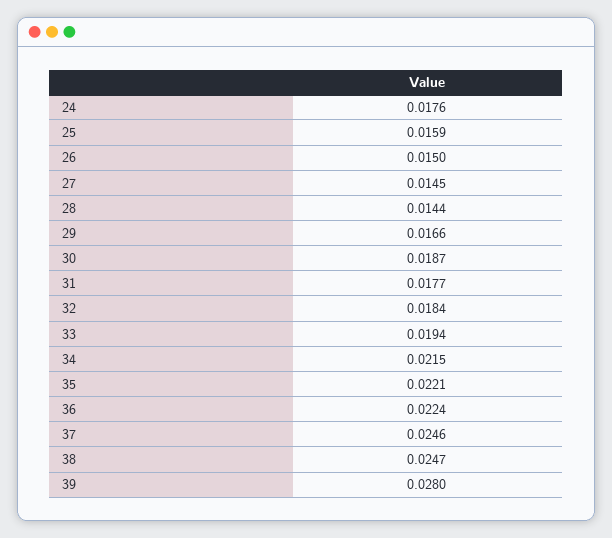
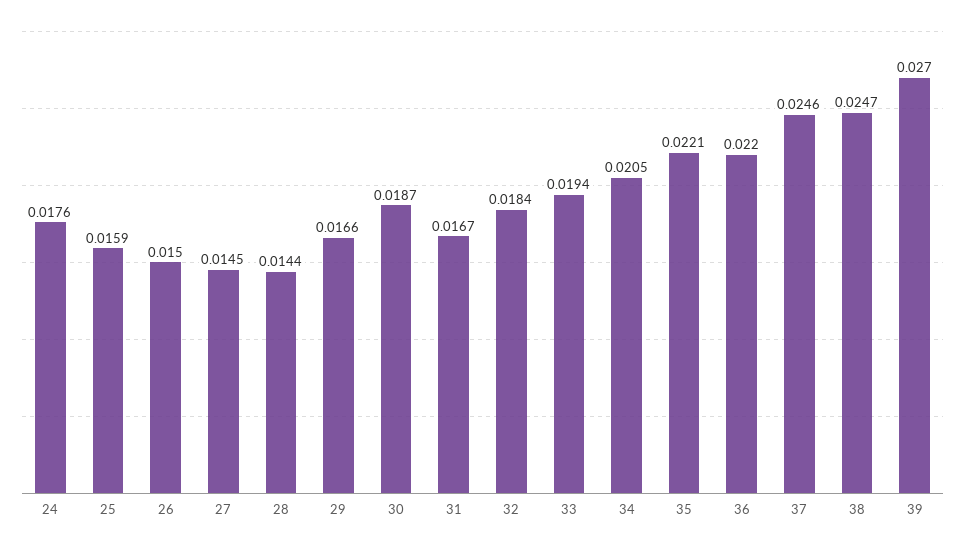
31: 0.0177 -> 0.0167
34: 0.0215 -> 0.0205
36: 0.0224 -> 0.022
39: 0.028 -> 0.027

